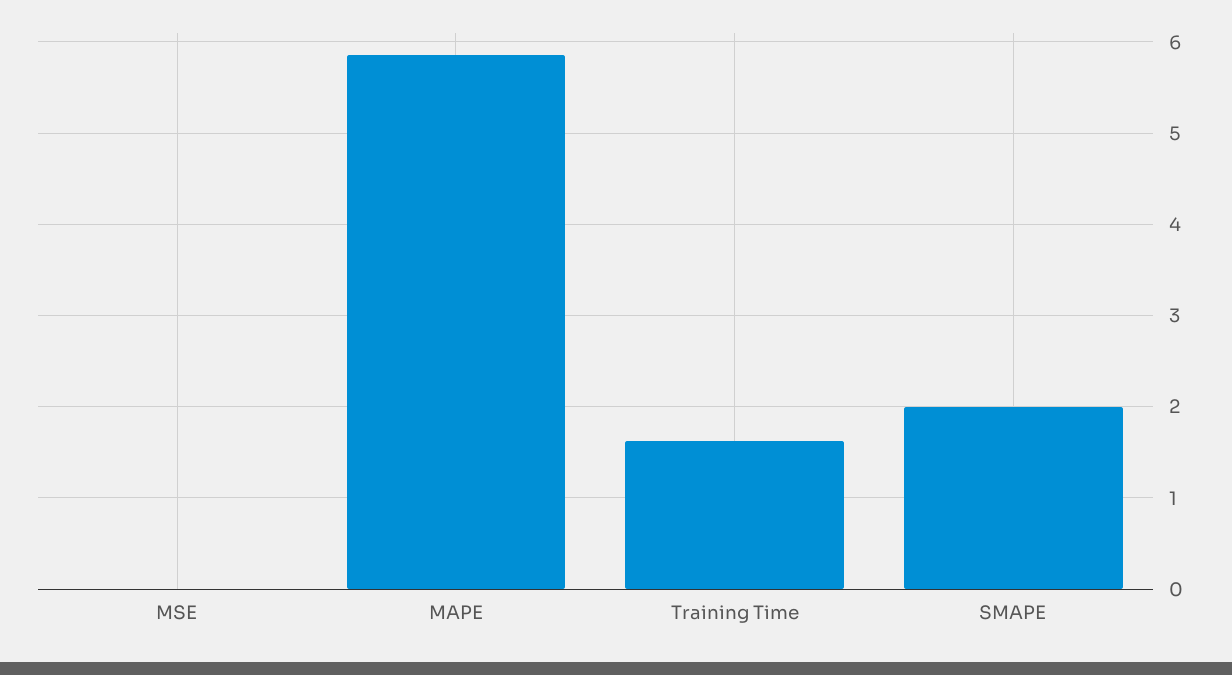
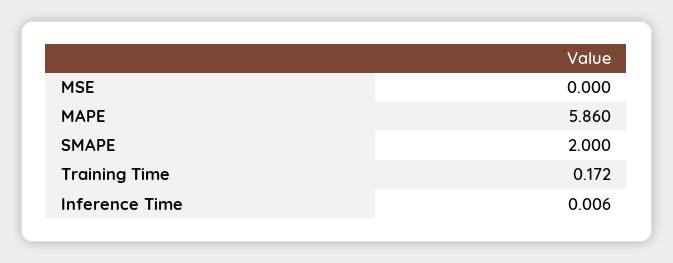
Training Time: 1.6 -> 0.172
Inference Time: none -> 0.006

